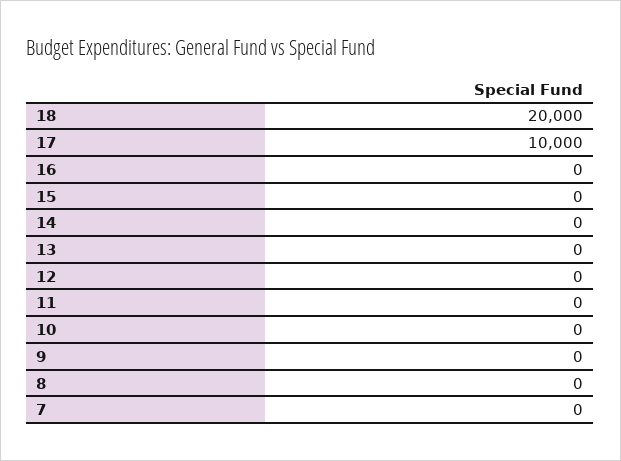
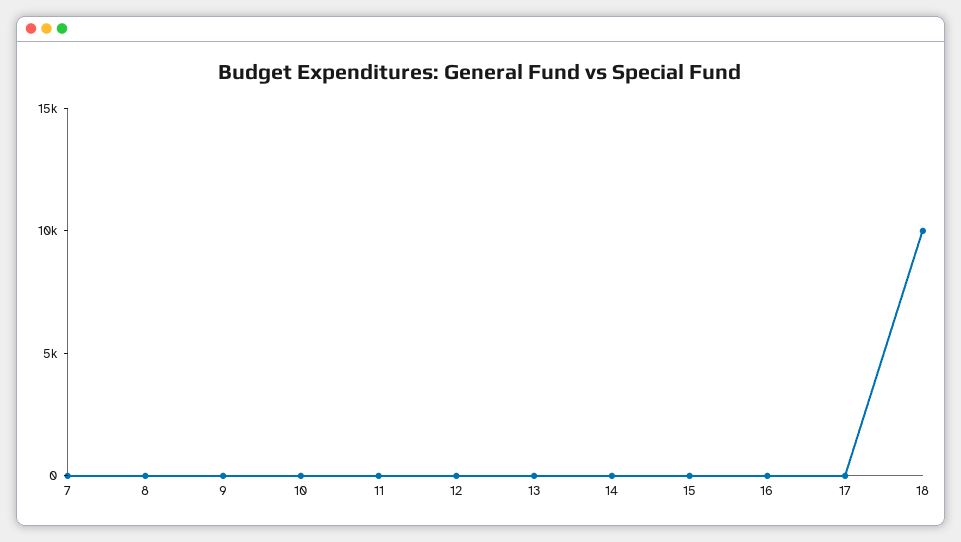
18: 20000 -> 10000
17: 10000 -> 0

